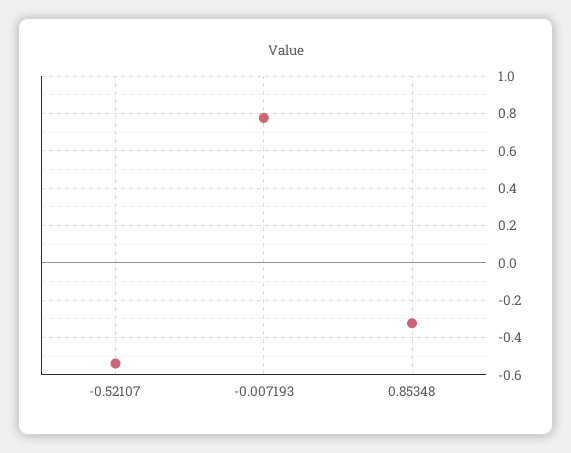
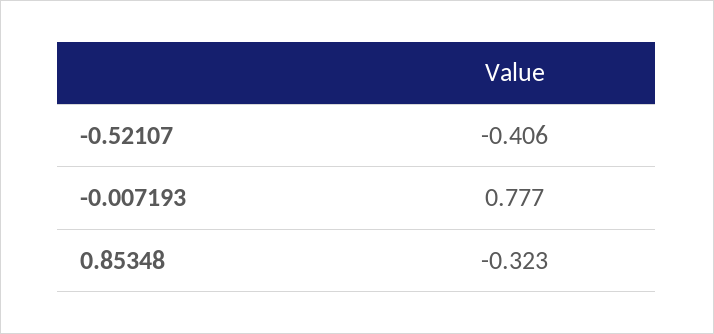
-0.52107: -0.55 -> -0.406

